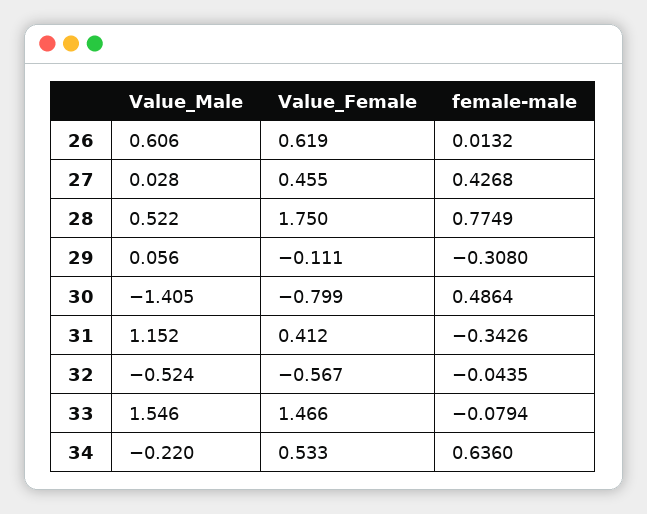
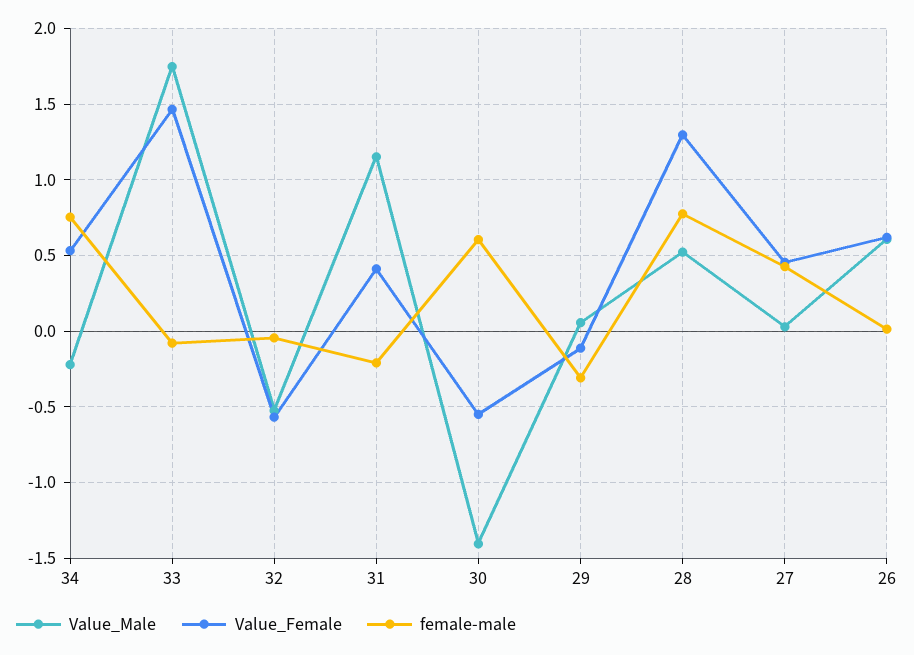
Value_Female, 28: 1.75 -> 1.3
Value_Female, 30: -0.799 -> -0.55
female-male, 30: 0.4864 -> 0.6
female-male, 31: -0.3426 -> -0.2
Value_Male, 33: 1.546 -> 1.75
female-male, 34: 0.636 -> 0.75

